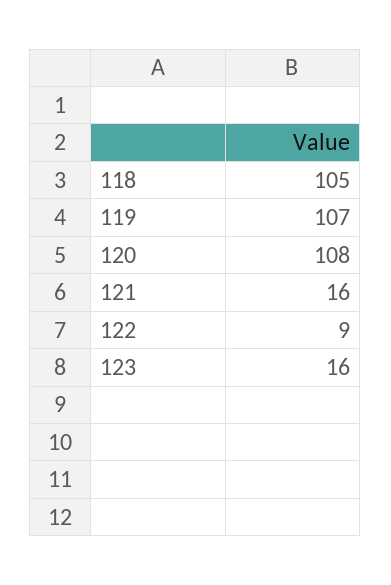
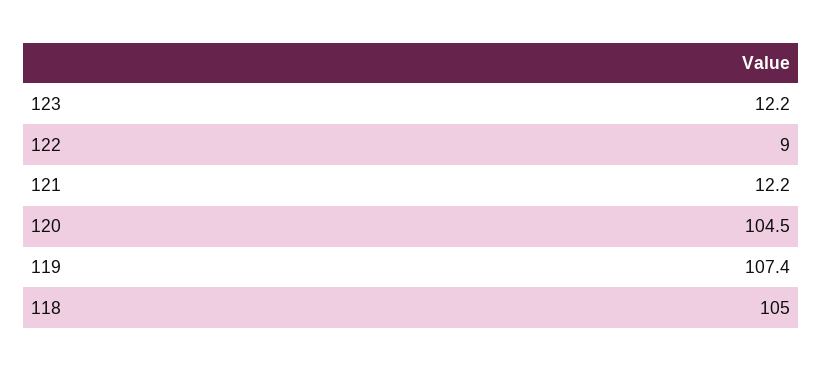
120: 108 -> 104.5
121: 16 -> 12.2
123: 16 -> 12.2

